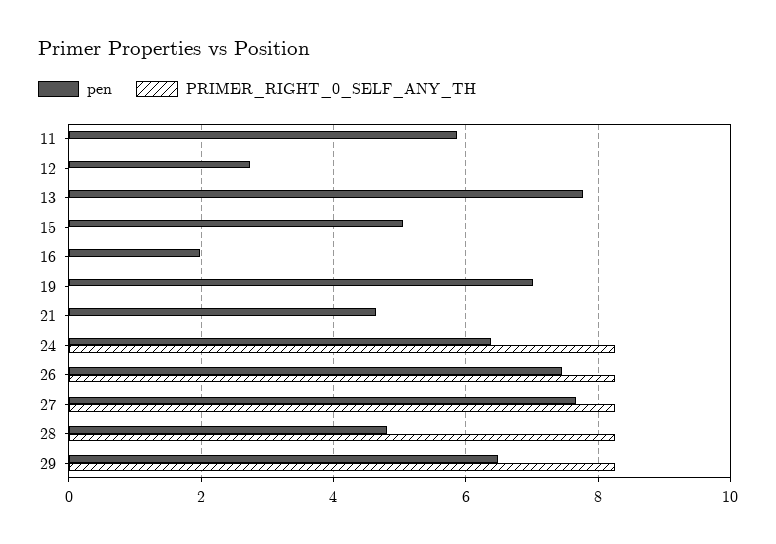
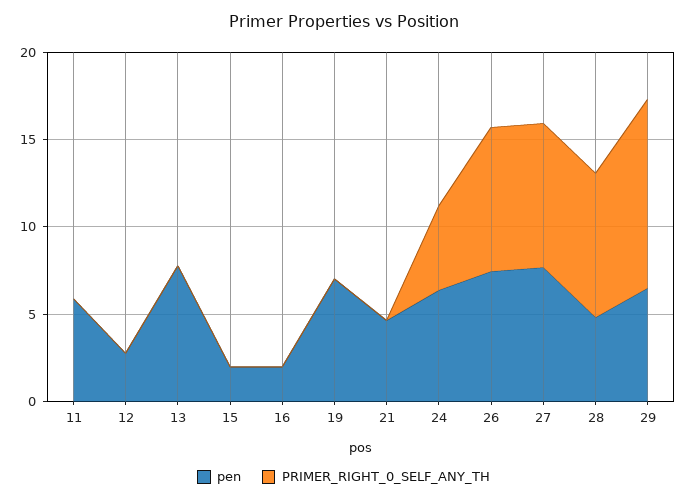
pen, 15: 5 -> 2
PRIMER_RIGHT_0_SELF_ANY_TH, 24: 8.2 -> 5
PRIMER_RIGHT_0_SELF_ANY_TH, 29: 8.2 -> 11

